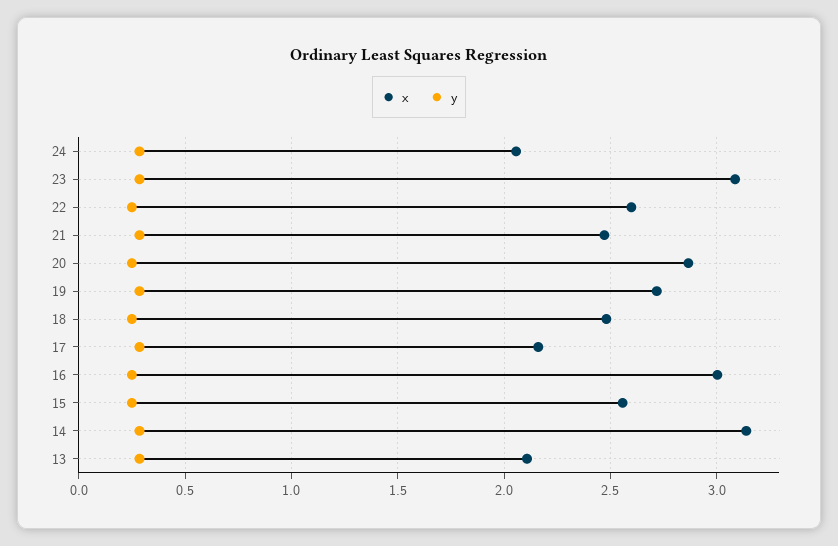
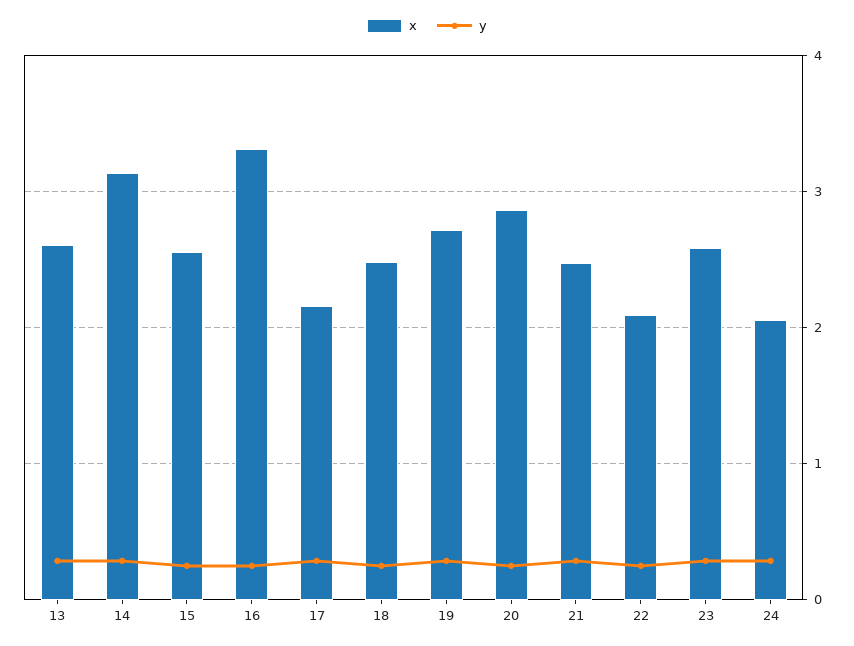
x, 23: 3.1 -> 2.6
x, 22: 2.6 -> 2.1
x, 16: 3 -> 3.3
x, 13: 2.1 -> 2.6

